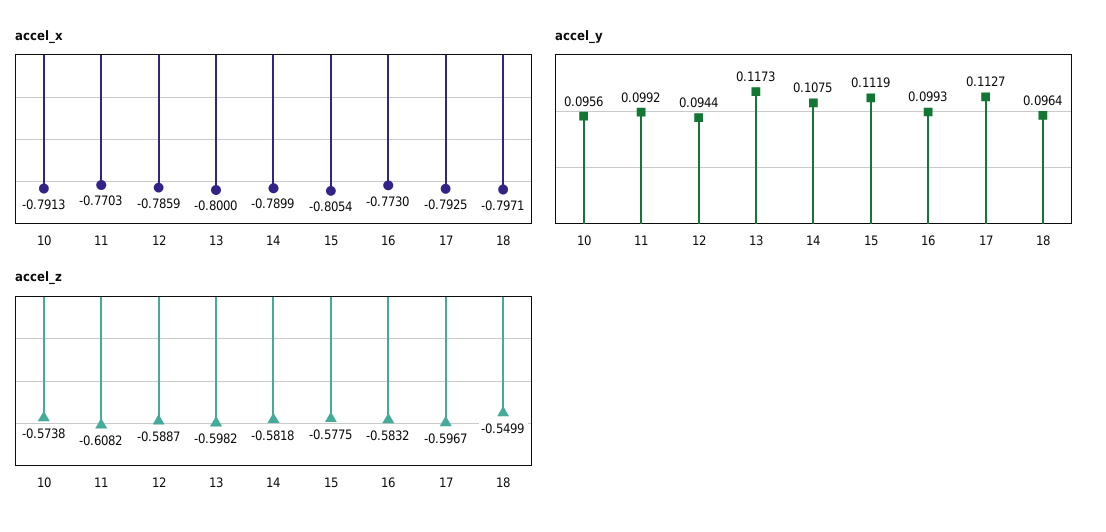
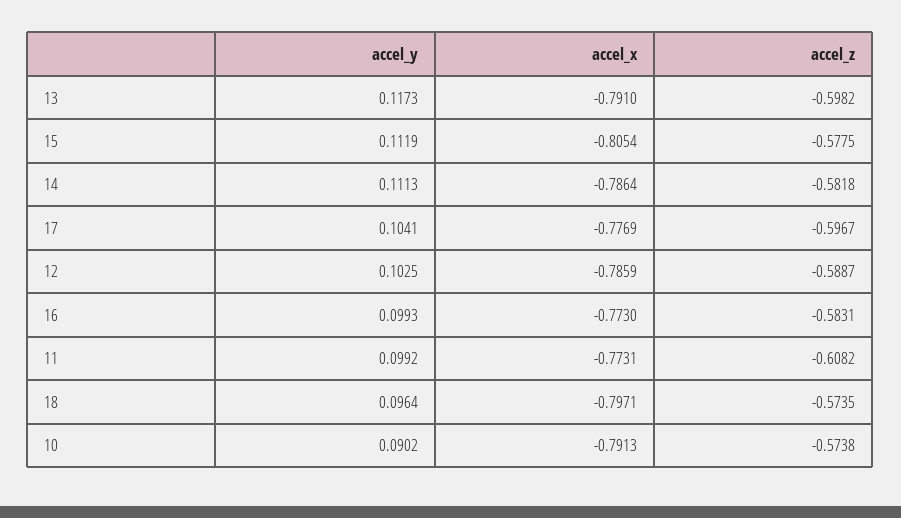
accel_x, 11: -0.7703 -> -0.7731
accel_x, 13: -0.8 -> -0.791
accel_x, 14: -0.7899 -> -0.7864
accel_x, 17: -0.7925 -> -0.7769
accel_y, 10: 0.0956 -> 0.0902
accel_y, 12: 0.0944 -> 0.1025
accel_y, 14: 0.1075 -> 0.1113
accel_y, 17: 0.1127 -> 0.1041
accel_z, 16: -0.5832 -> -0.5831
accel_z, 18: -0.5499 -> -0.5735

